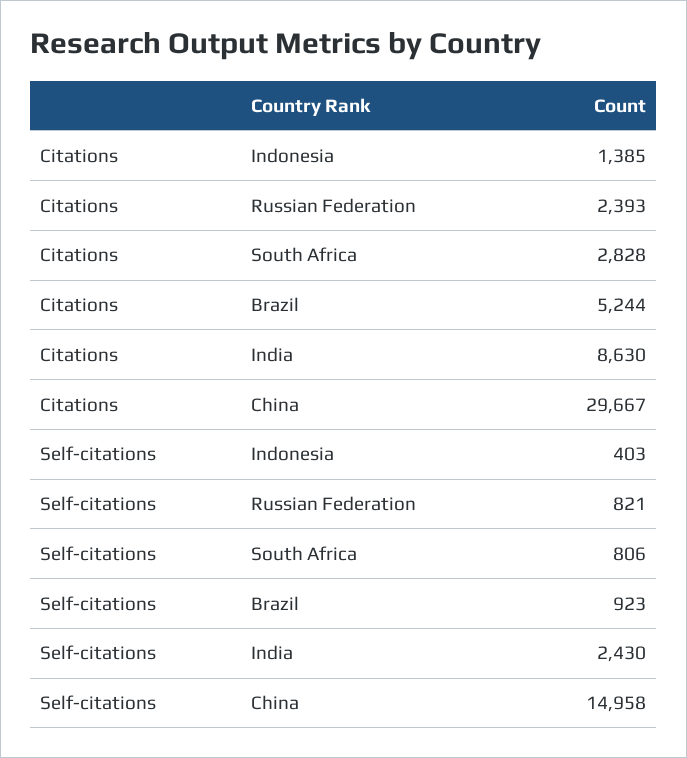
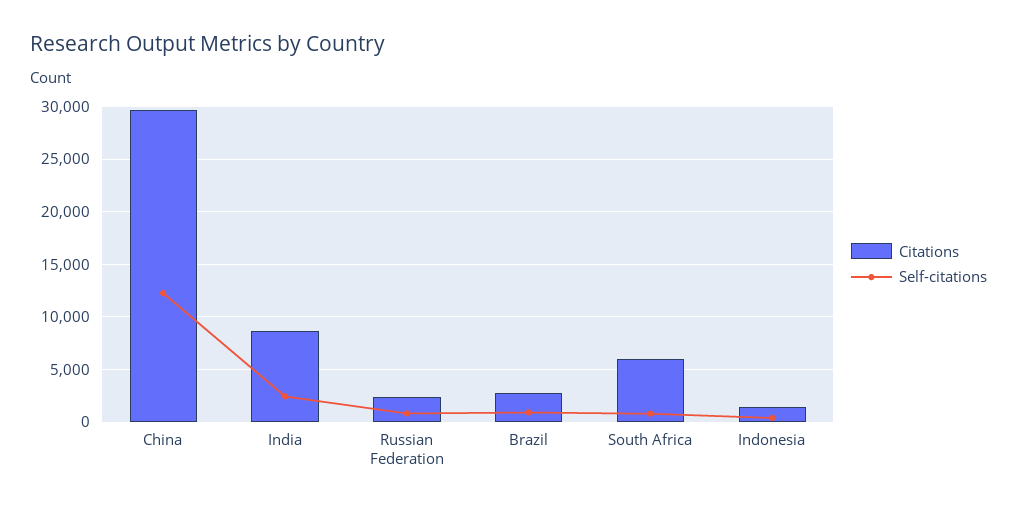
Citations, South Africa: 2828 -> 6000
Citations, Brazil: 5244 -> 3000
Self-citations, China: 14958 -> 12000

